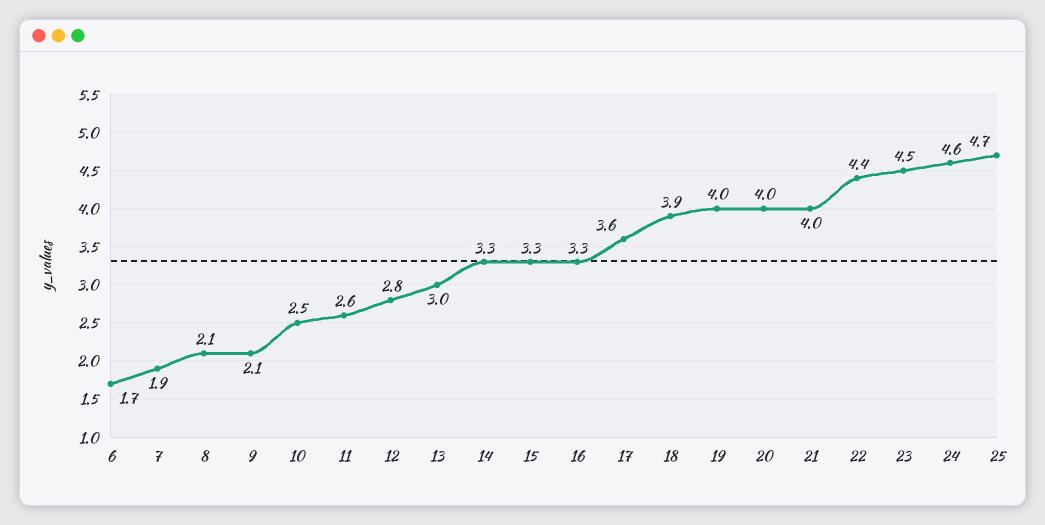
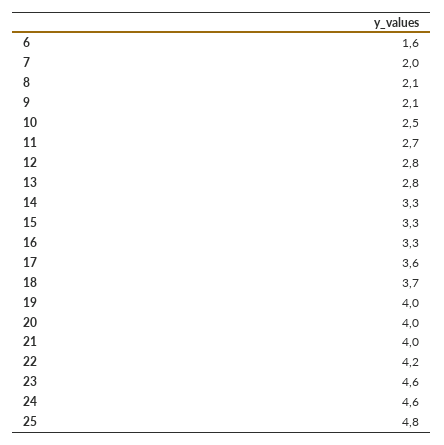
6: 1.7 -> 1.6
7: 1.9 -> 2
11: 2.6 -> 2.7
13: 3 -> 2.8
18: 3.9 -> 3.7
22: 4.4 -> 4.2
23: 4.5 -> 4.6
25: 4.7 -> 4.8

